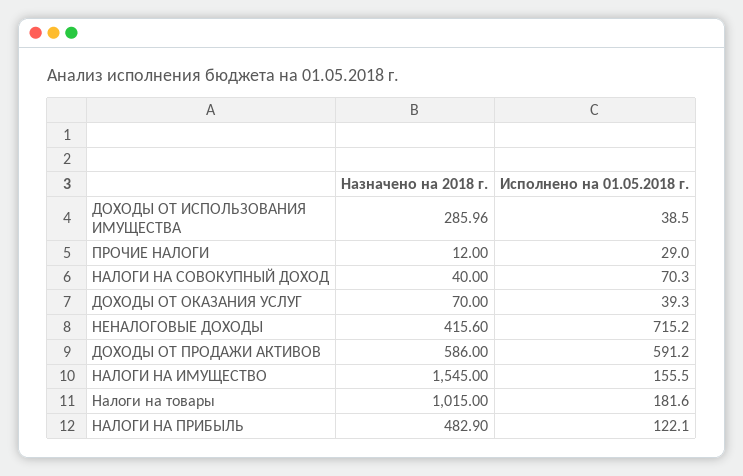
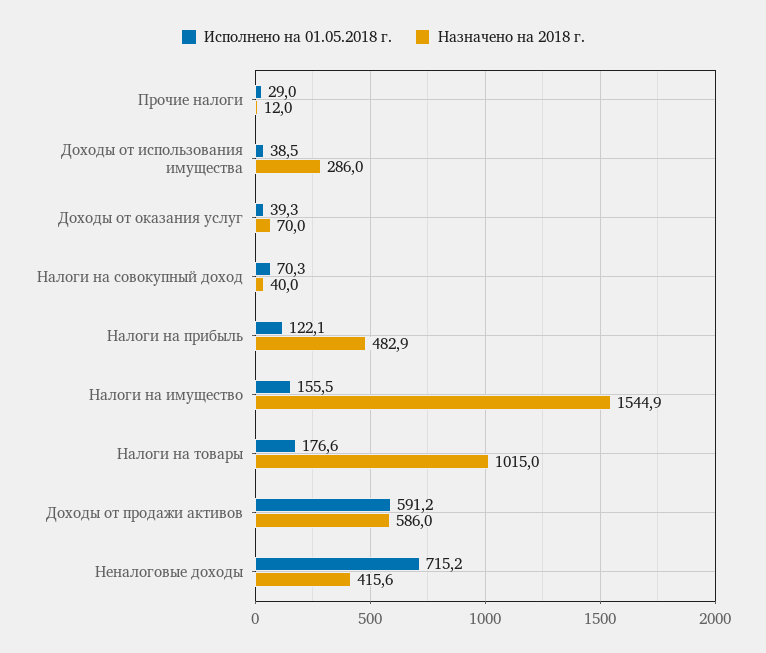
Назначено на 2018 г., ДОХОДЫ ОТ ИСПОЛЬЗОВАНИЯ ИМУЩЕСТВА: 285.96 -> 286
Назначено на 2018 г., НАЛОГИ НА ИМУЩЕСТВО: 1545 -> 1544.9
Исполнено на 01.05.2018 г., Налоги на товары: 181.6 -> 176.6

